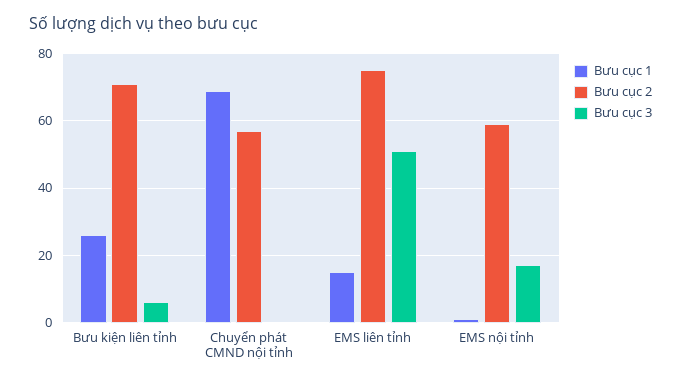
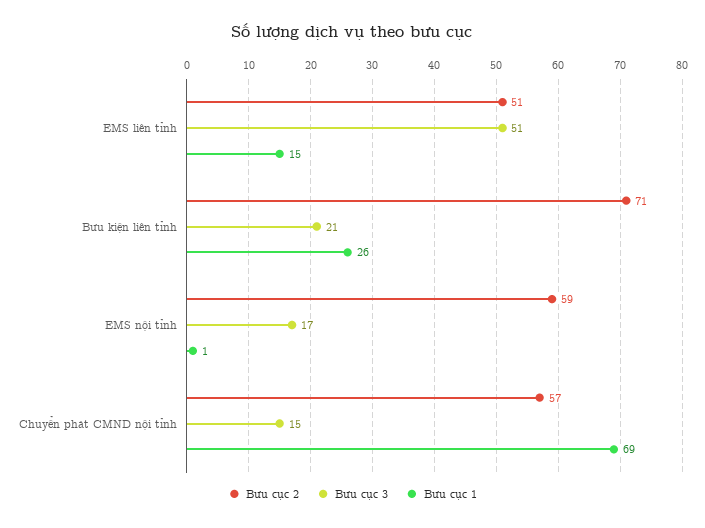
Bưu cục 3, Bưu kiện liên tỉnh: 5 -> 21
Bưu cục 3, Chuyển phát CMND nội tỉnh: 0 -> 15
Bưu cục 2, EMS liên tỉnh: 75 -> 51

